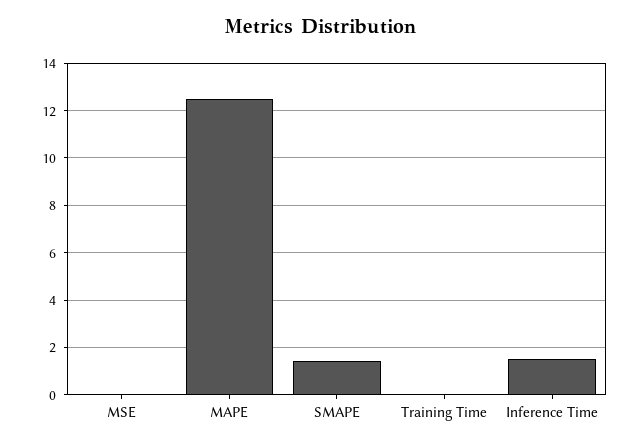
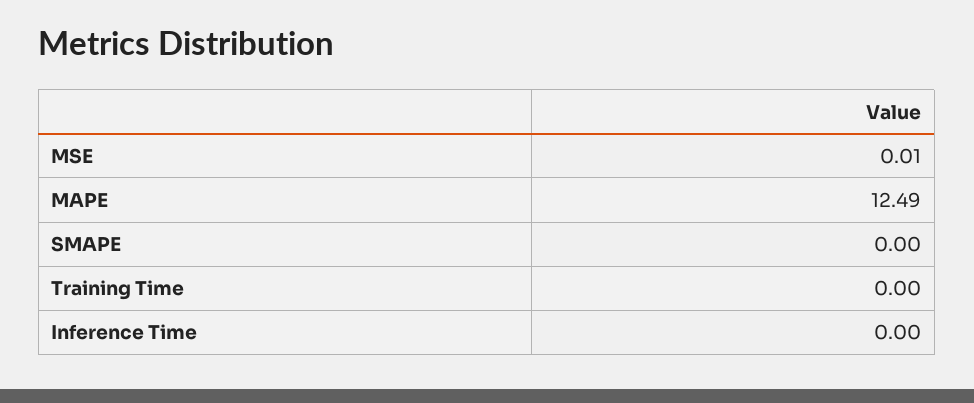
SMAPE: 1.5 -> 0
Inference Time: 1.5 -> 0

